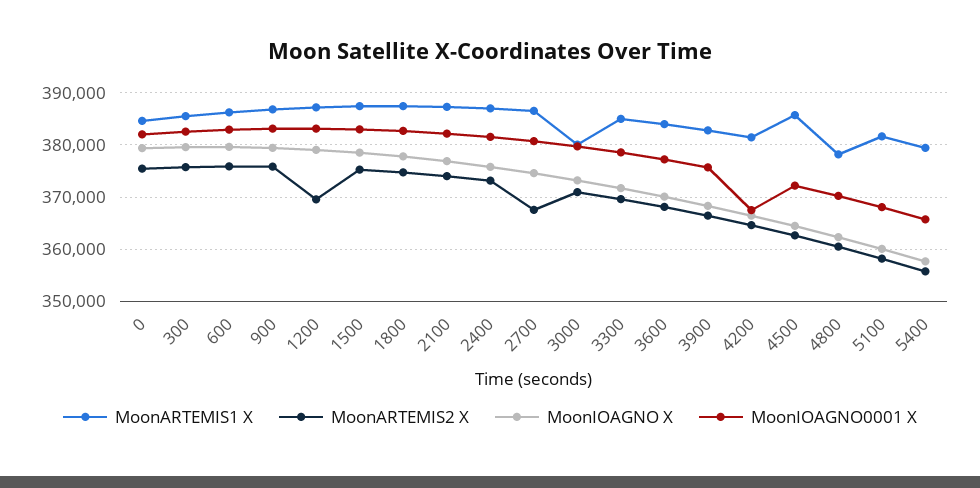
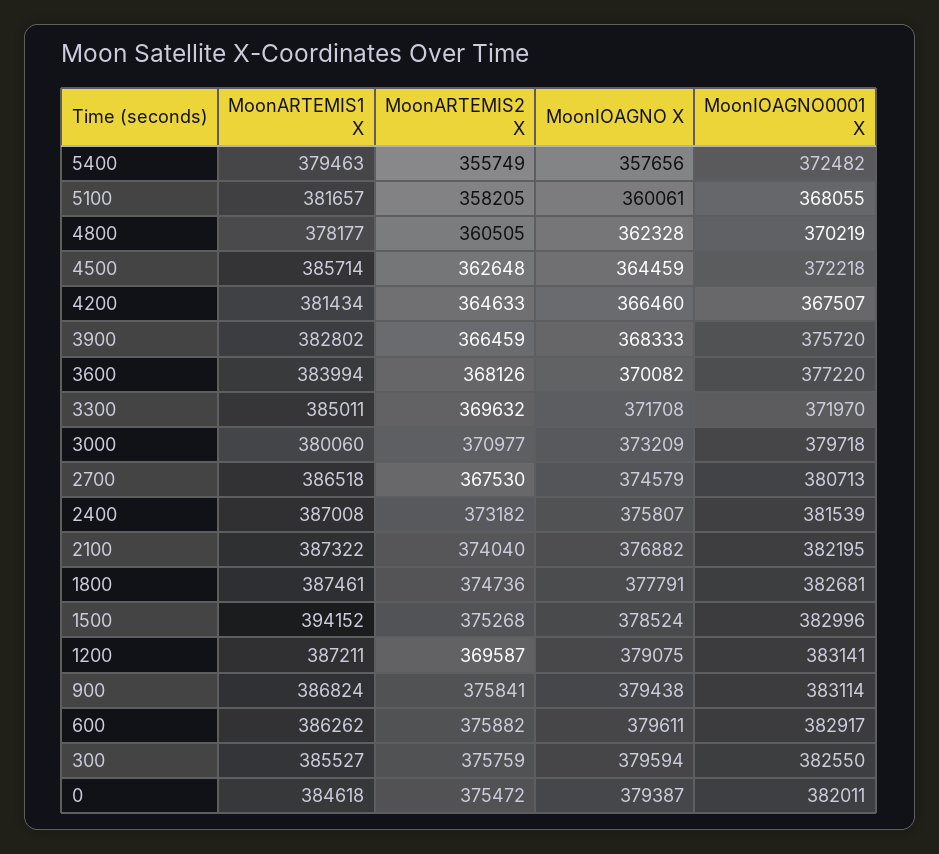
MoonARTEMIS1 X, 1500: 388000 -> 394152
MoonIOAGNO0001 X, 3300: 378000 -> 371970
MoonIOAGNO0001 X, 5400: 366000 -> 372482

